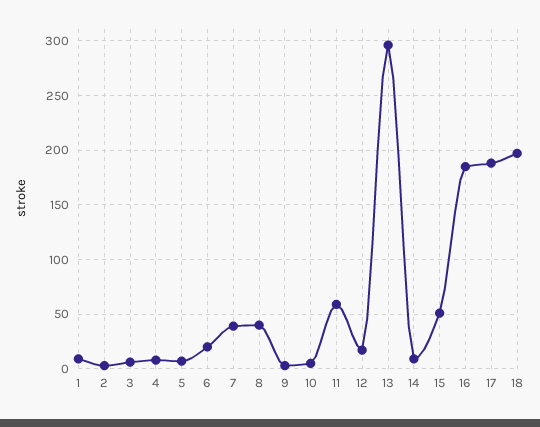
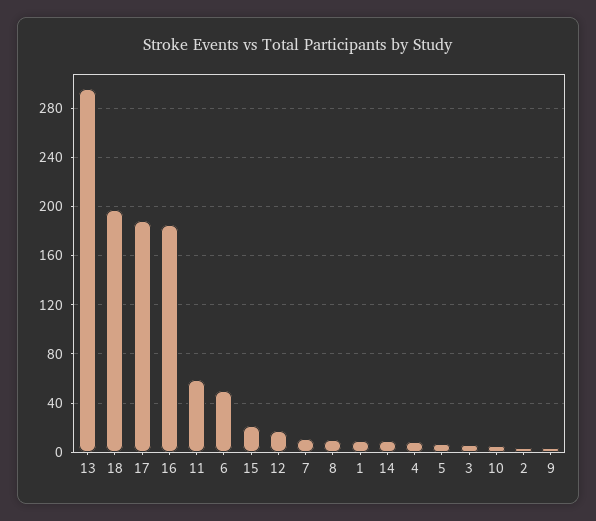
6: 20 -> 50
7: 40 -> 10
8: 40 -> 10
15: 50 -> 20

